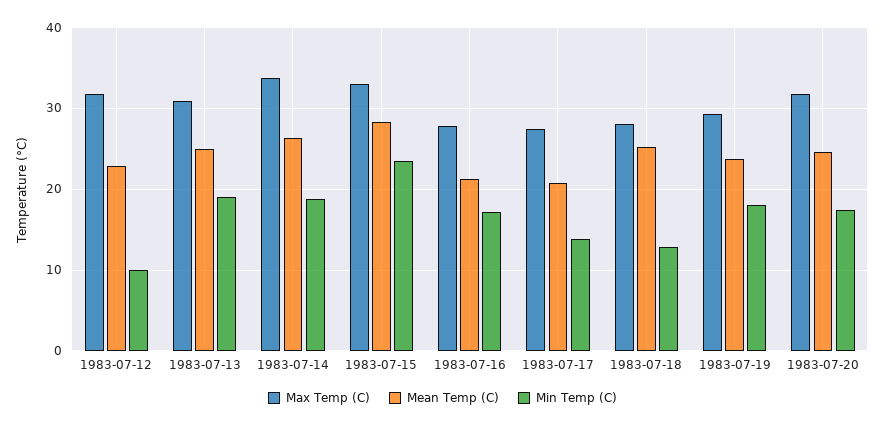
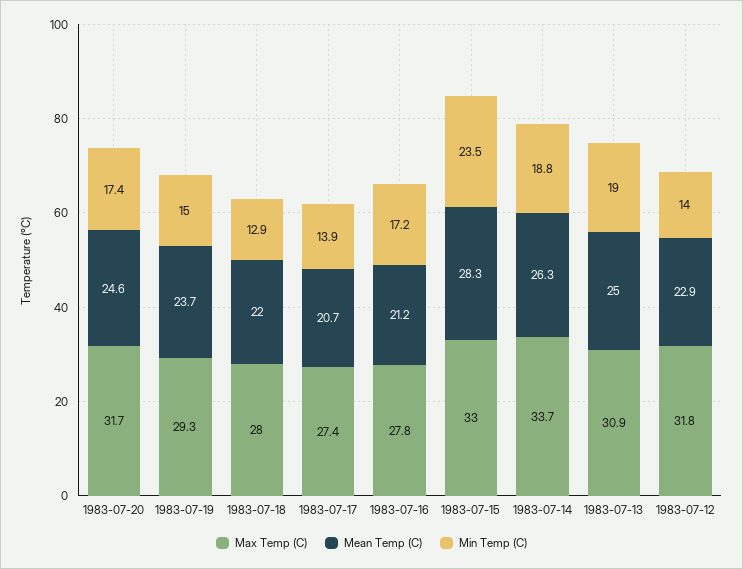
Min Temp (C), 1983-07-12: 10 -> 14
Mean Temp (C), 1983-07-18: 25 -> 22
Min Temp (C), 1983-07-19: 18 -> 15

